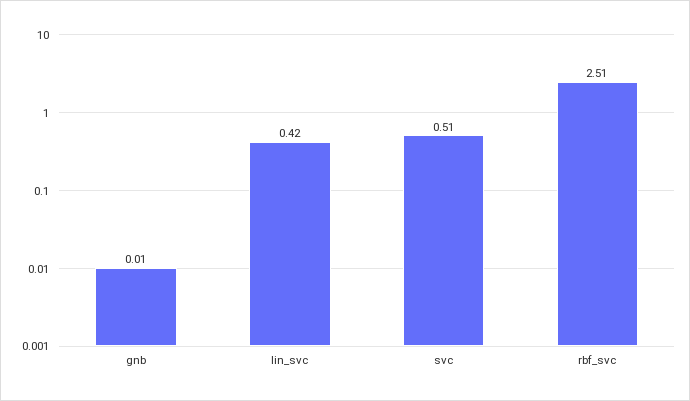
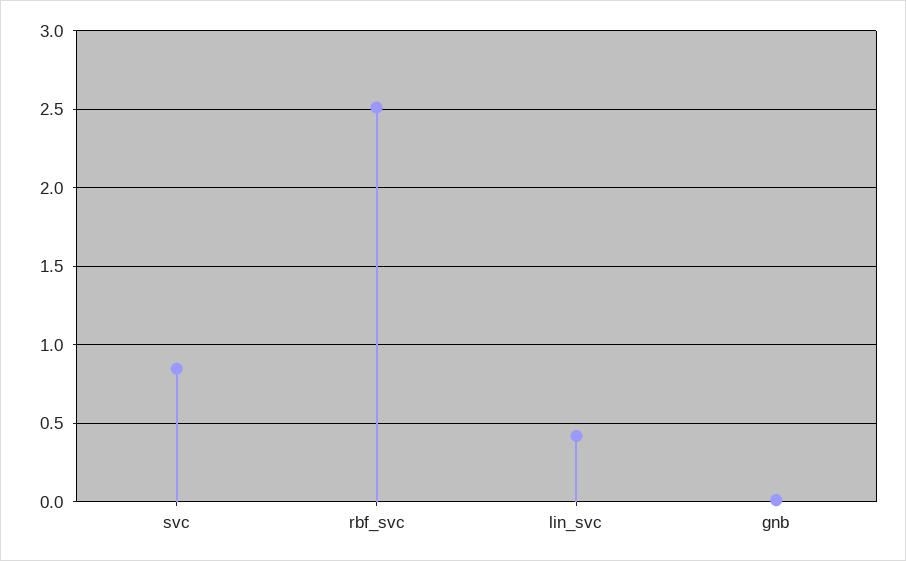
svc: 0.51 -> 0.85

